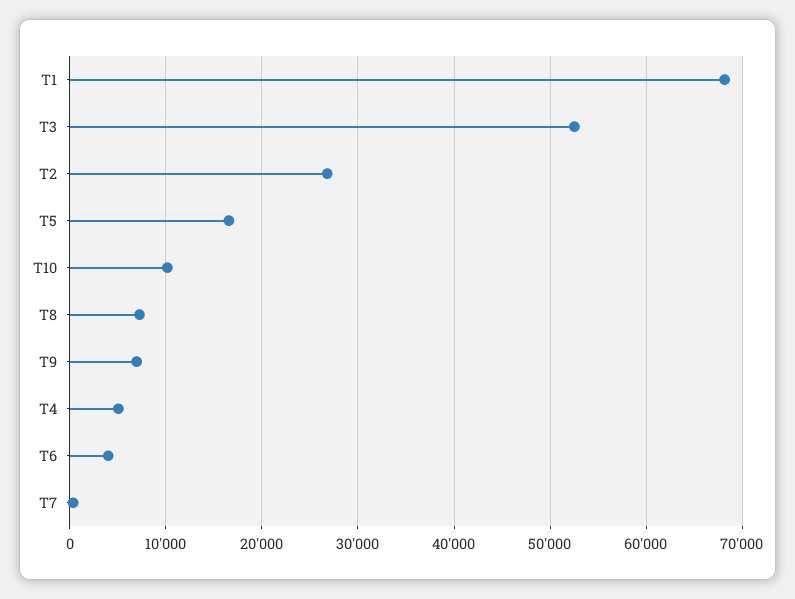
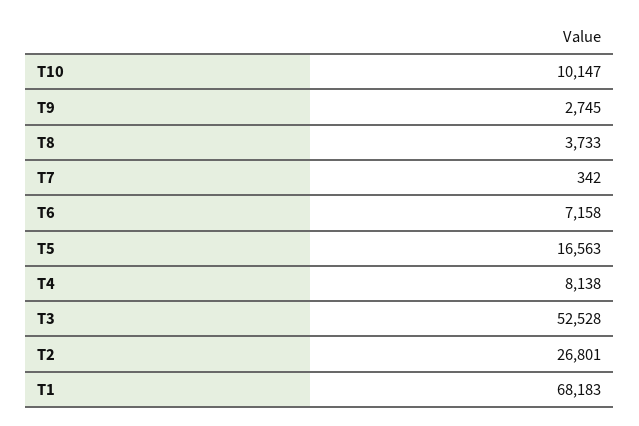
T8: 7000 -> 3733
T9: 7000 -> 2745
T4: 5000 -> 8138
T6: 4000 -> 7158

